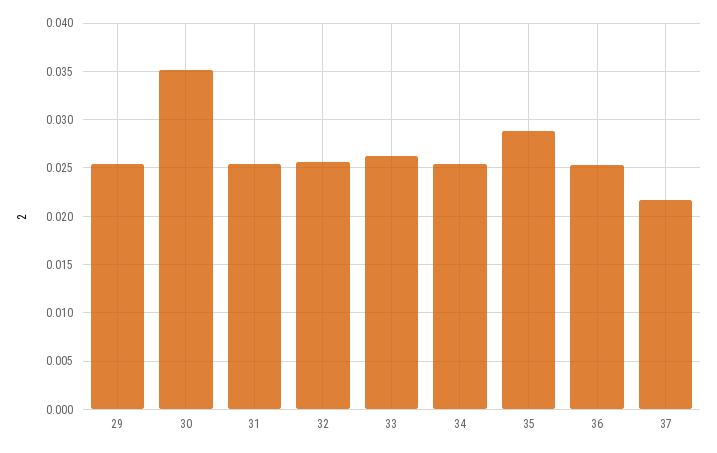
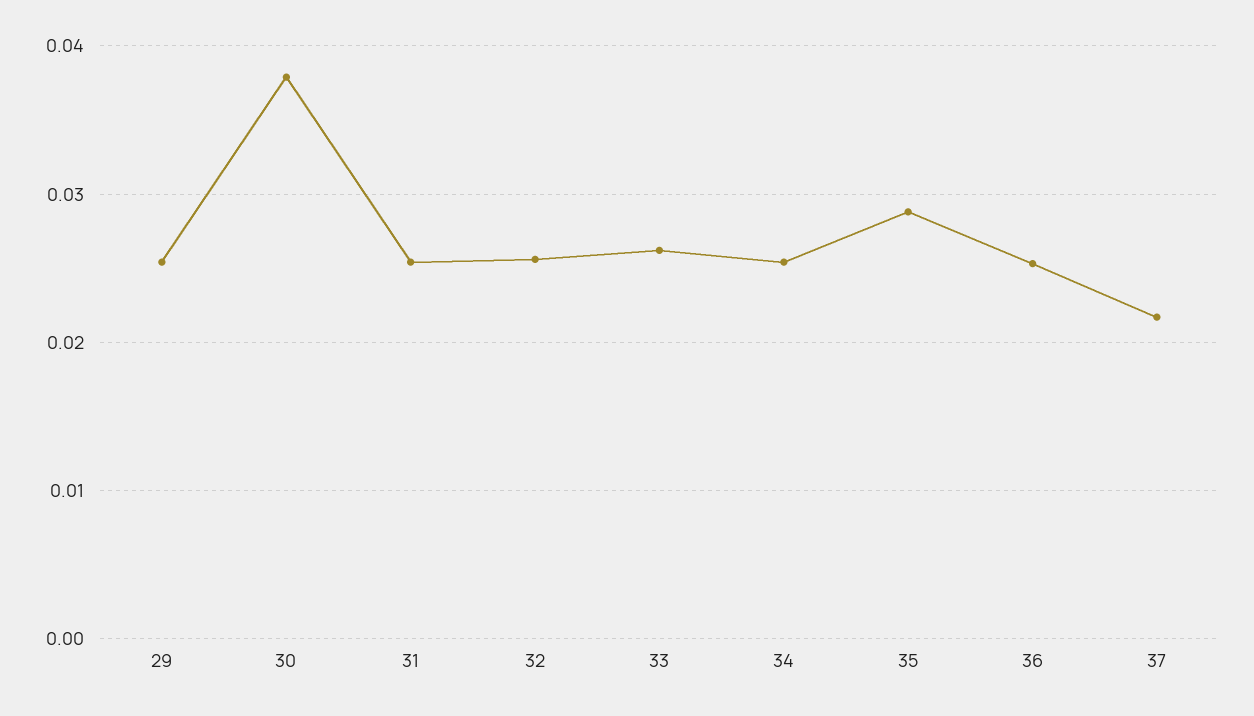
30: 0.035 -> 0.038

